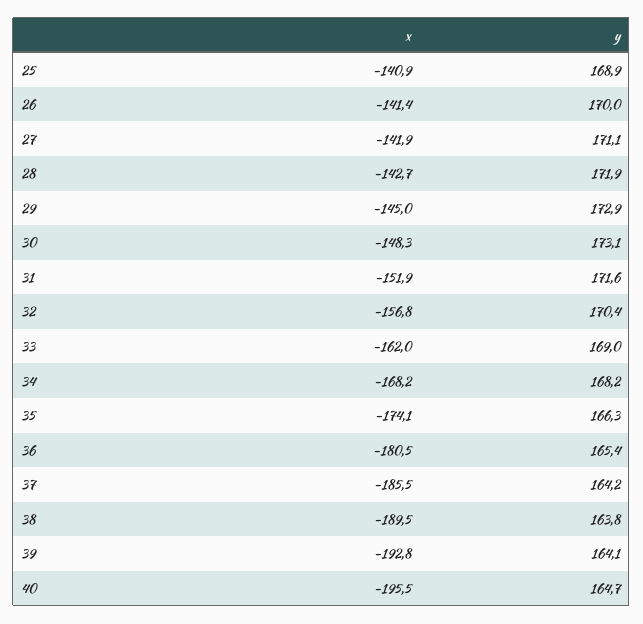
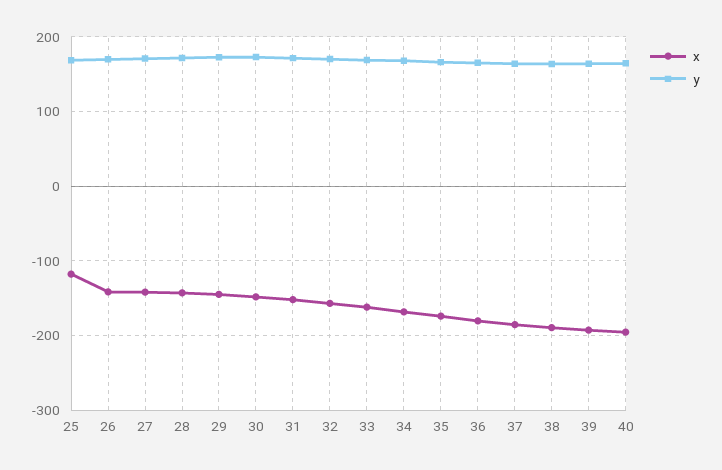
x, 25: -140.9 -> -120

